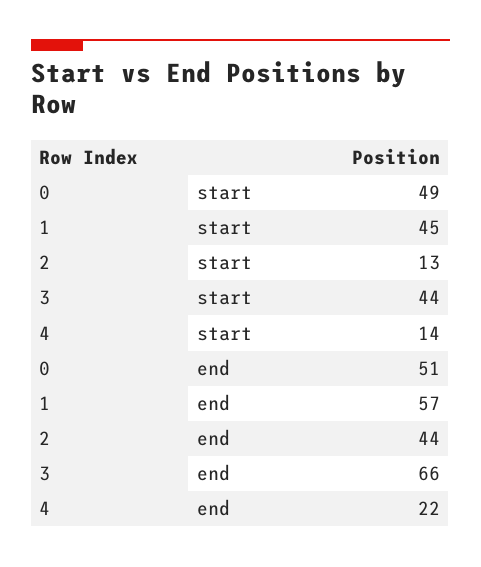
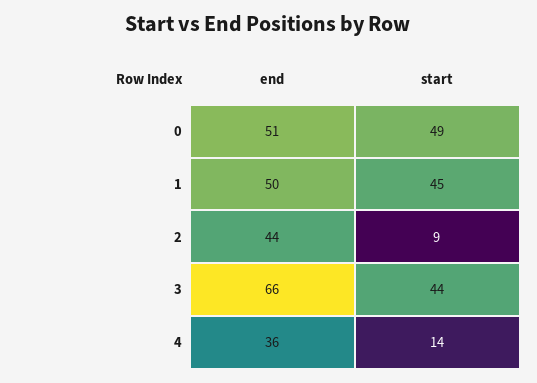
2, start: 13 -> 9
1, end: 57 -> 50
4, end: 22 -> 36

